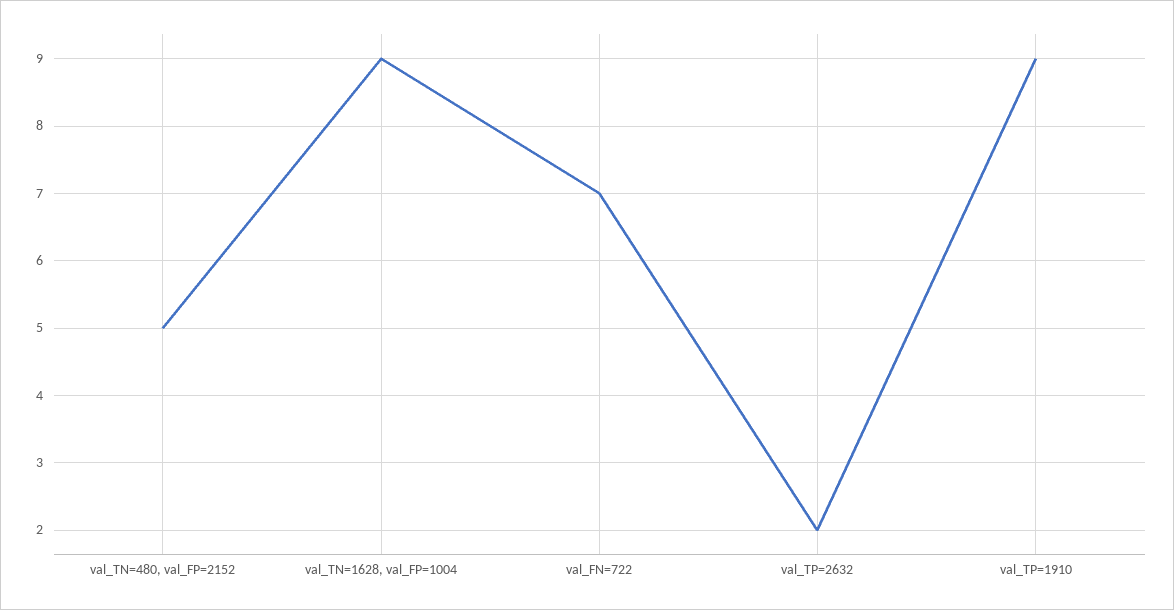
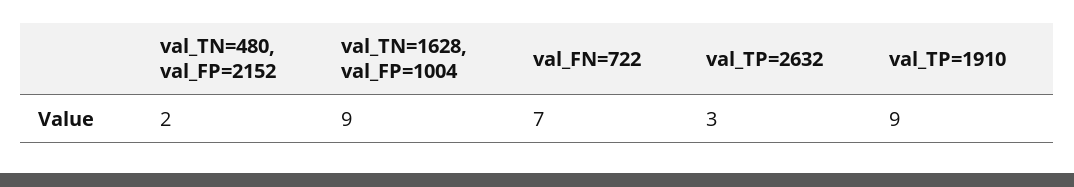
val_TN=480, val_FP=2152: 5 -> 2
val_TP=2632: 2 -> 3

